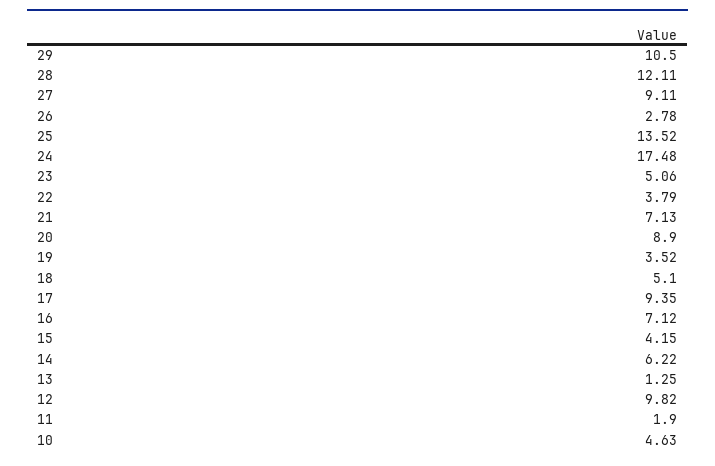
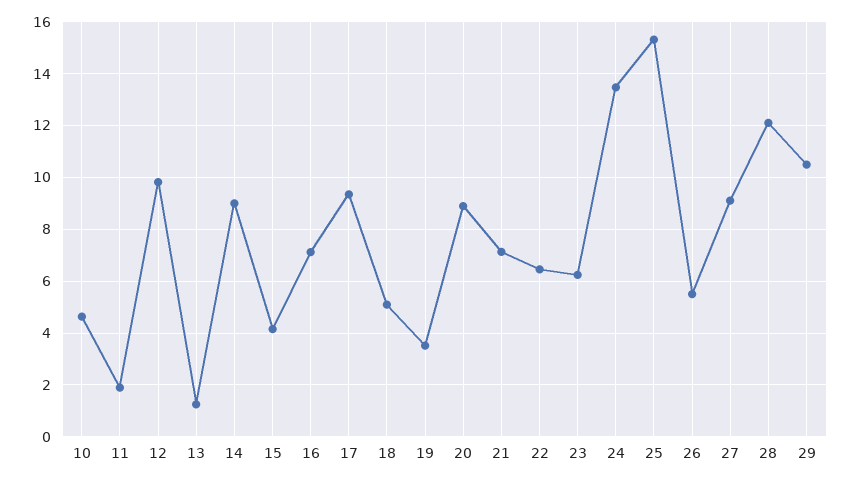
26: 2.78 -> 5.5
25: 13.52 -> 15.25
24: 17.48 -> 13.5
23: 5.06 -> 6.25
22: 3.79 -> 6.5
14: 6.22 -> 9

